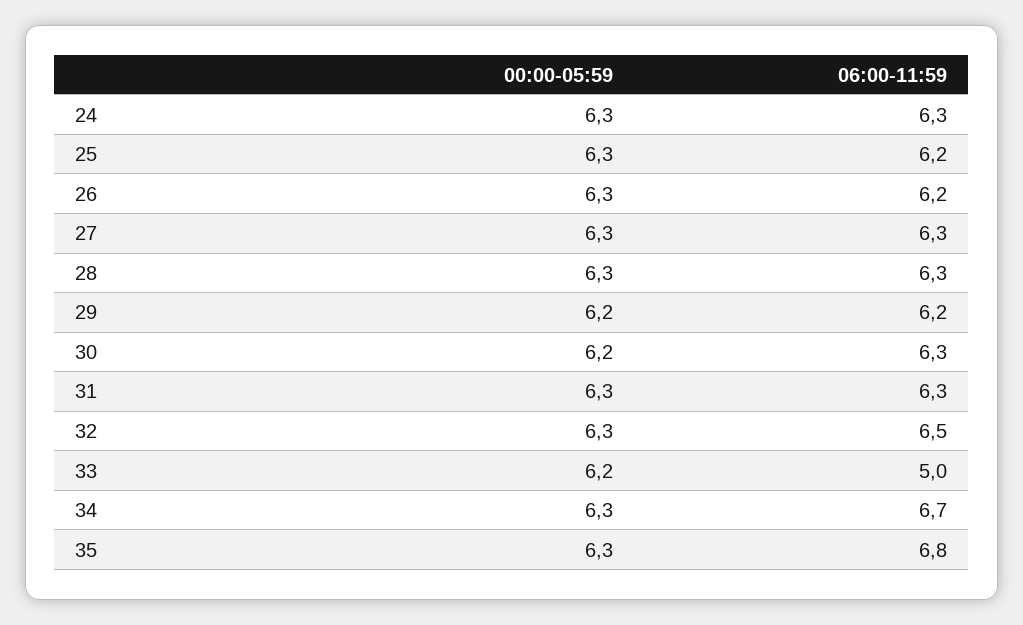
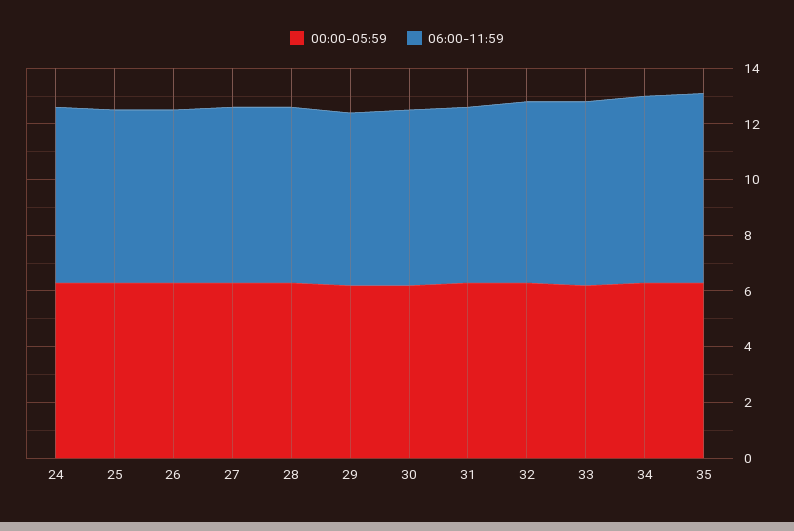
06:00-11:59, 33: 5 -> 6.5

